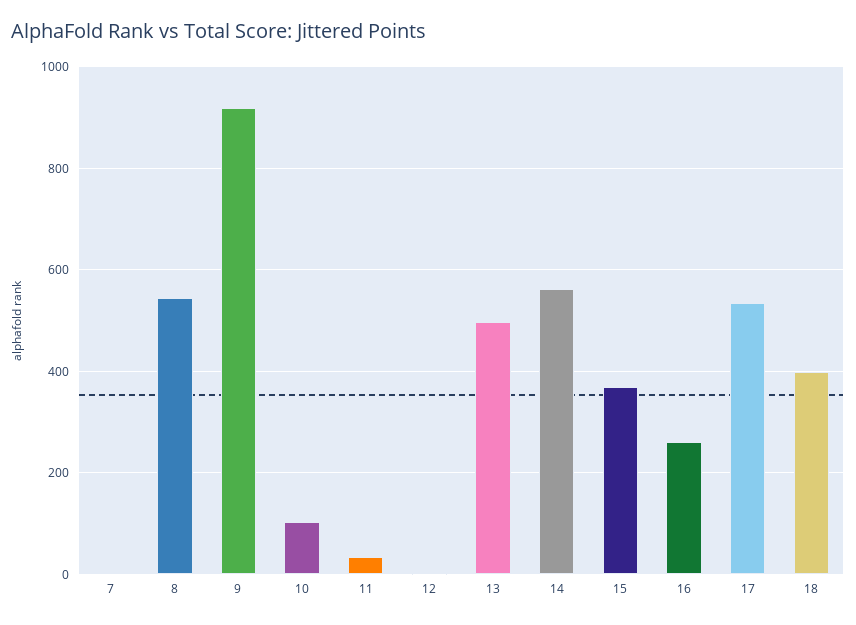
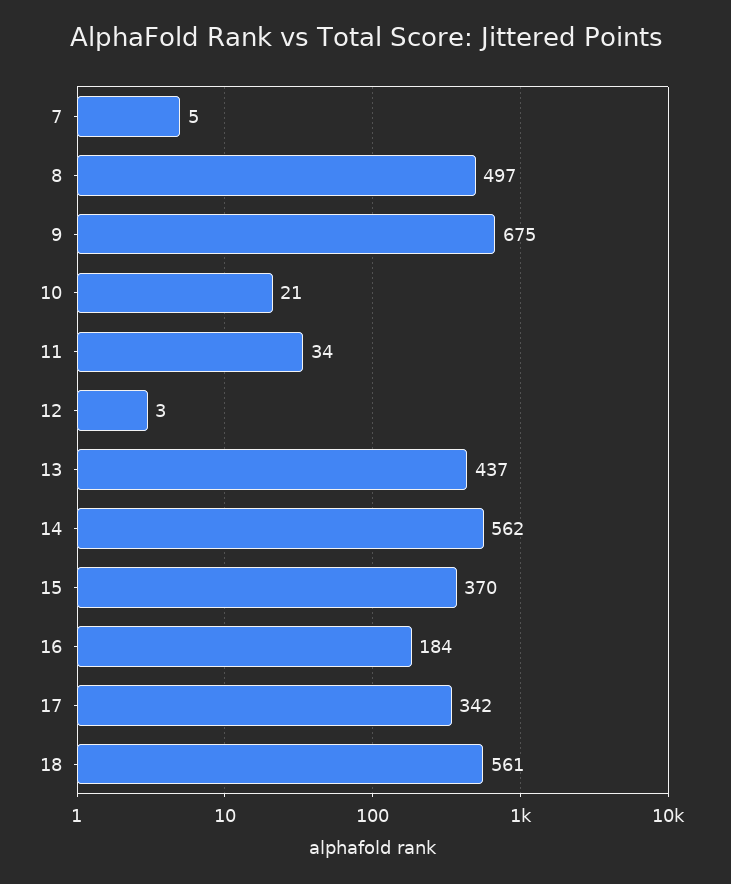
8: 540 -> 497
9: 920 -> 675
10: 100 -> 21
13: 500 -> 437
16: 260 -> 184
17: 540 -> 342
18: 400 -> 561

